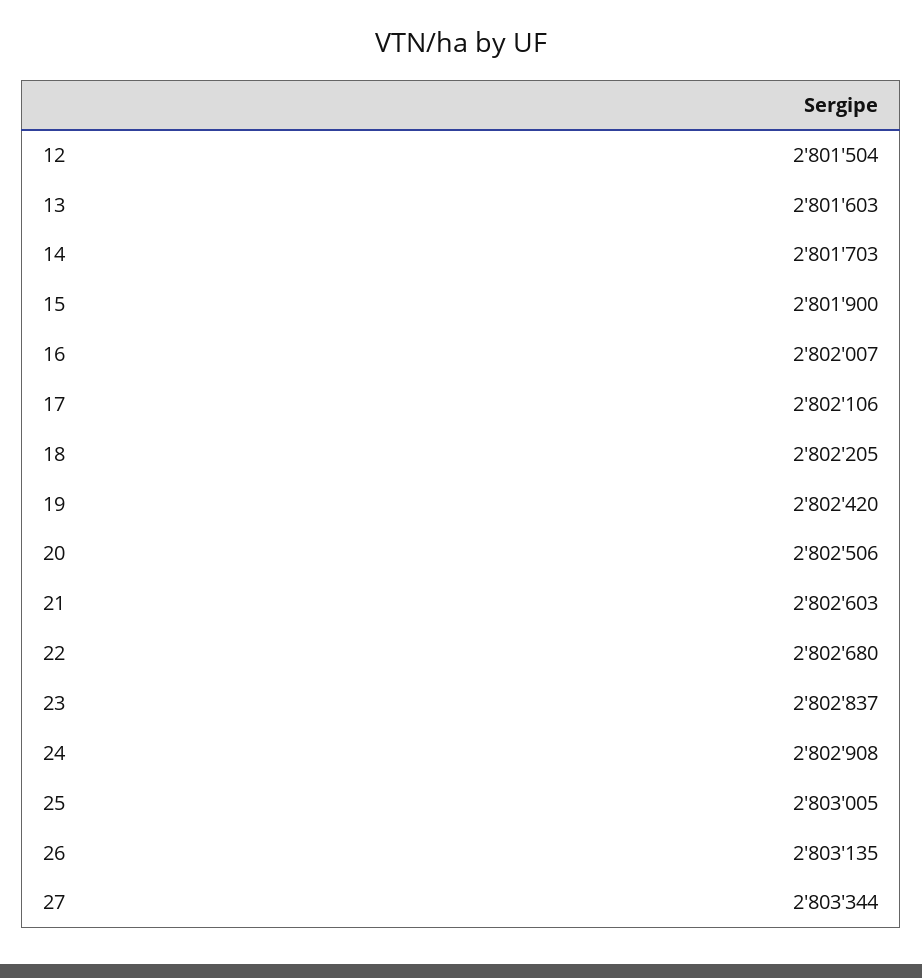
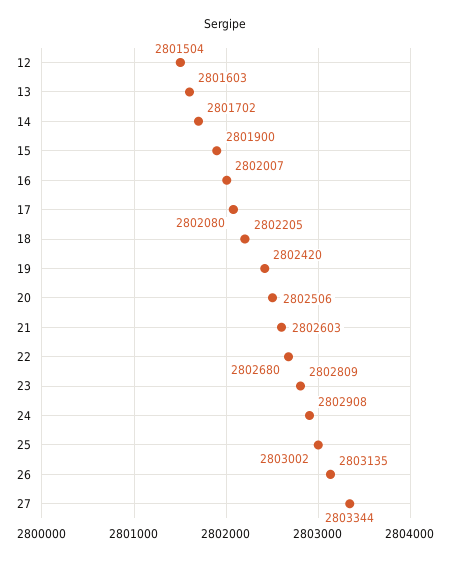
14: 2801703 -> 2801702
17: 2802106 -> 2802080
23: 2802837 -> 2802809
25: 2803005 -> 2803002

